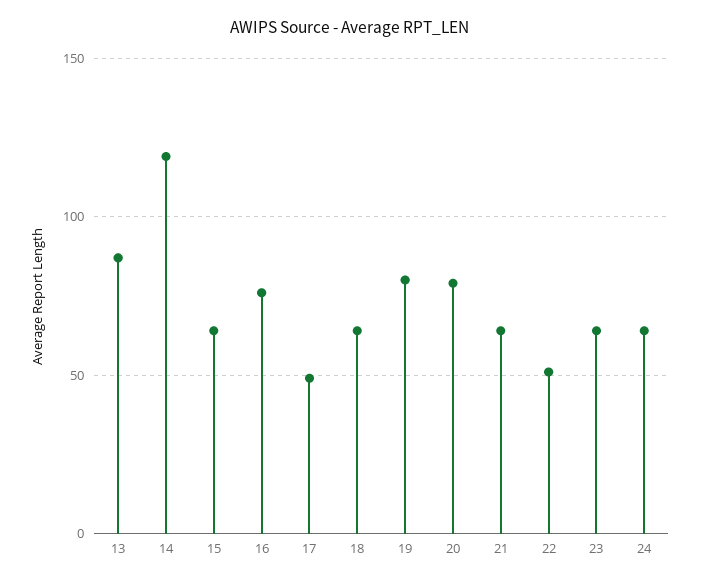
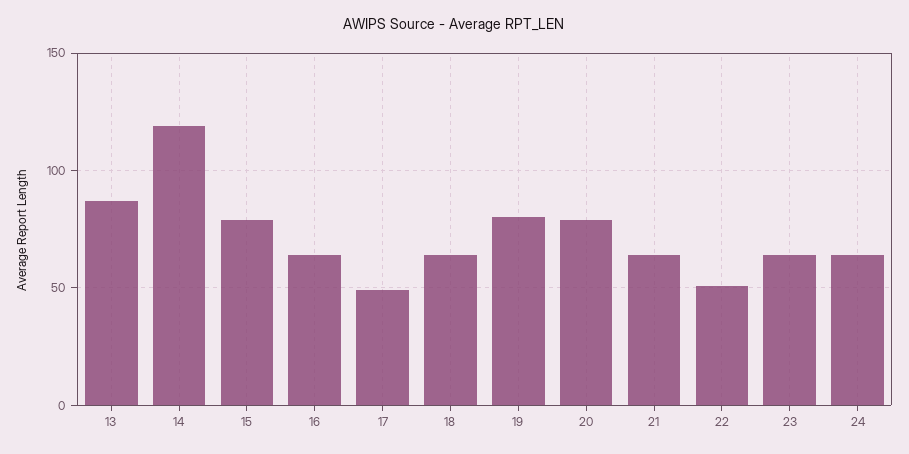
15: 65 -> 80
16: 75 -> 65

